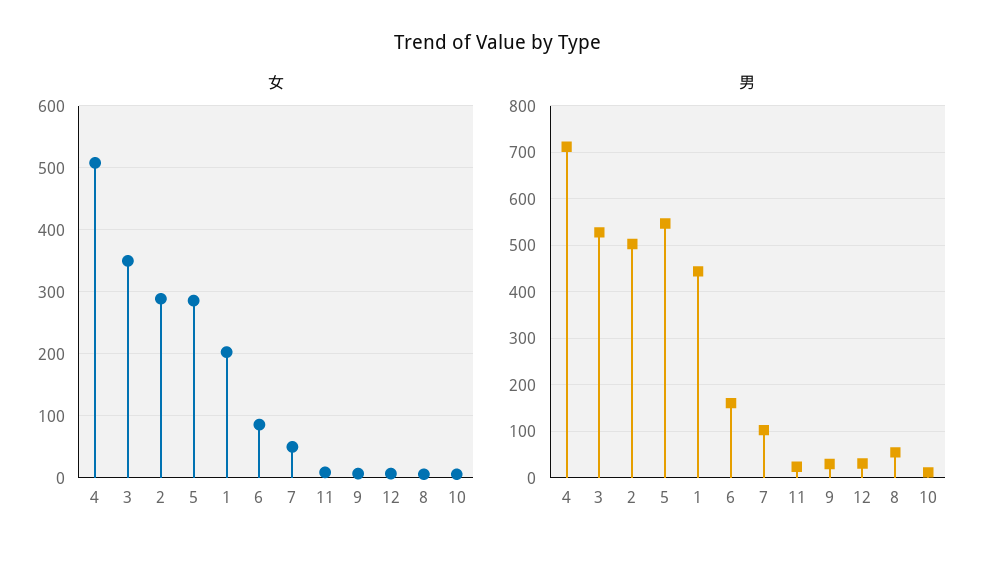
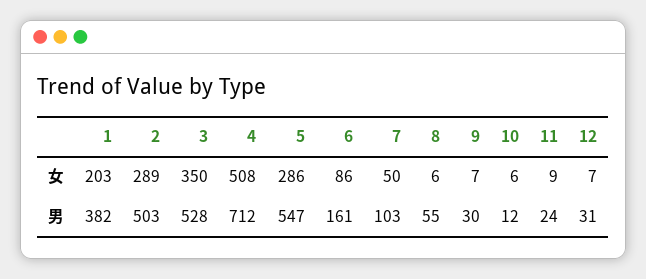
男, 1: 440 -> 382

